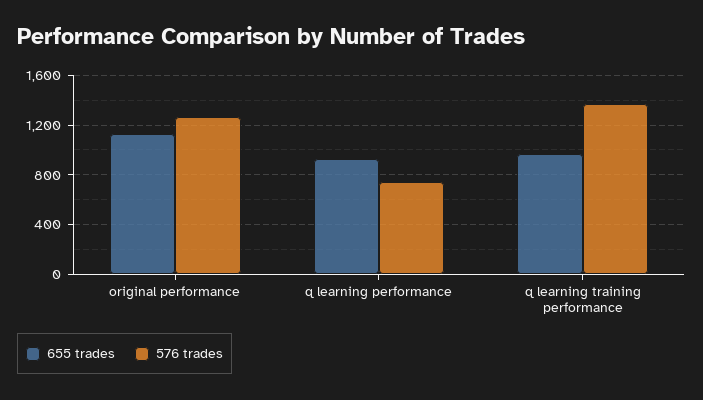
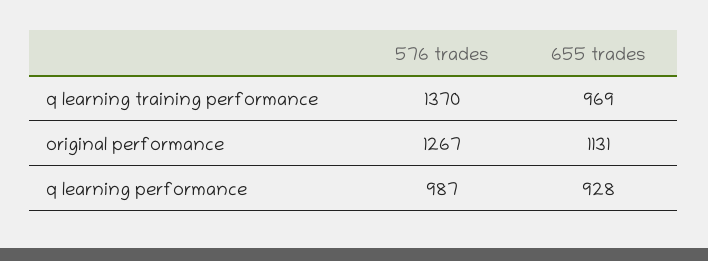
576 trades, q learning performance: 750 -> 987

